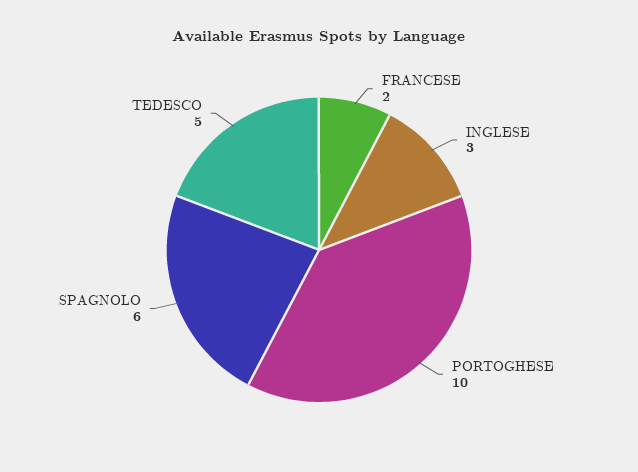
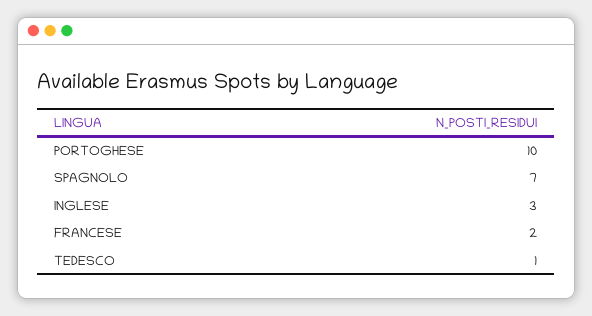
SPAGNOLO: 6 -> 7
TEDESCO: 5 -> 1

